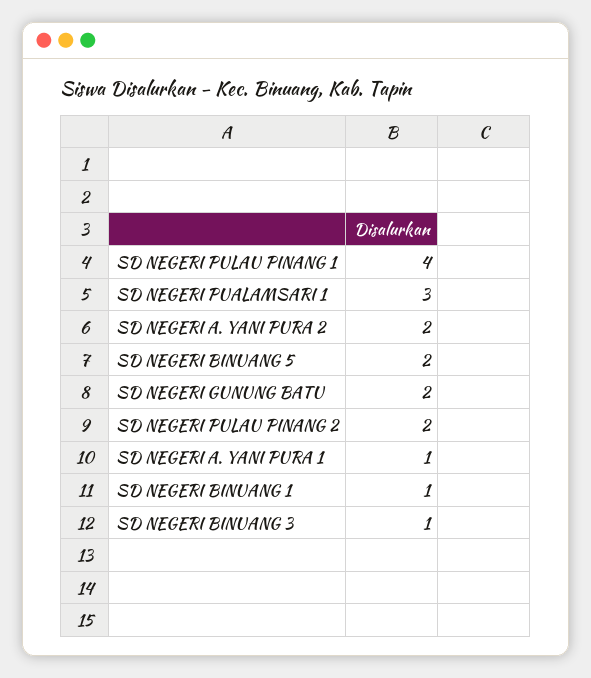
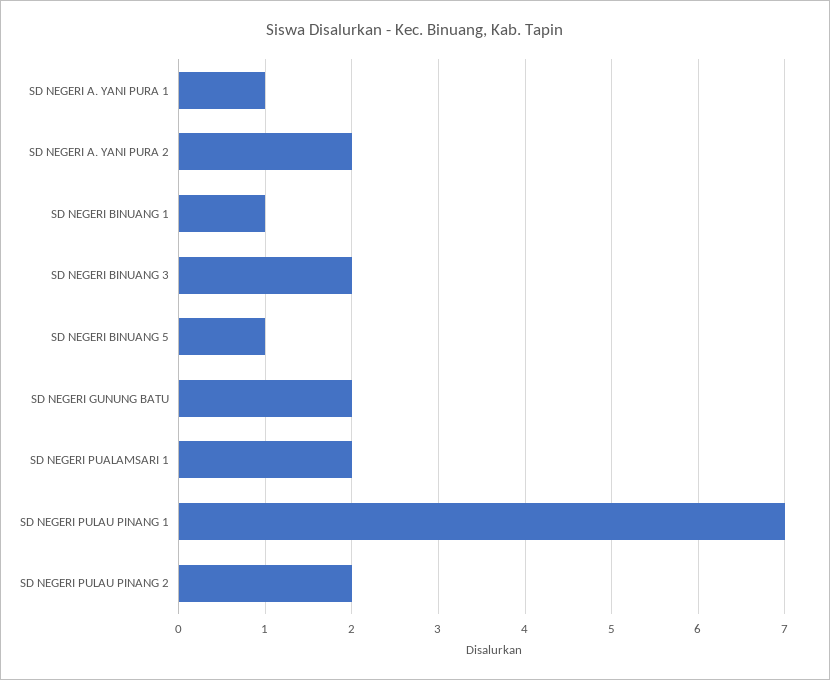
SD NEGERI PULAU PINANG 1: 4 -> 7
SD NEGERI PUALAMSARI 1: 3 -> 2
SD NEGERI BINUANG 5: 2 -> 1
SD NEGERI BINUANG 3: 1 -> 2

